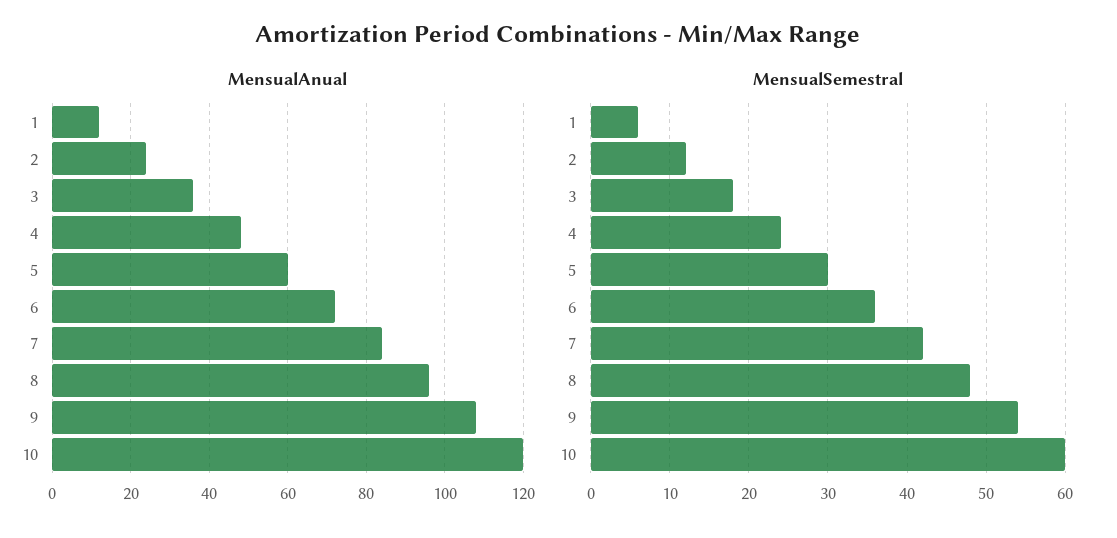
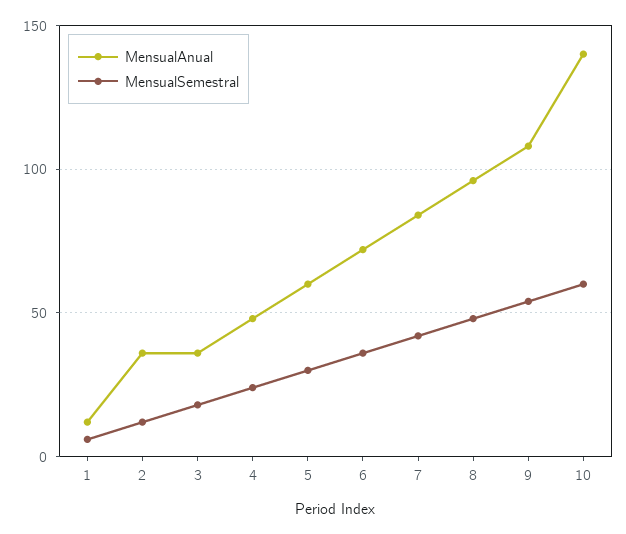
MensualAnual, 2: 25 -> 35
MensualAnual, 10: 120 -> 140

